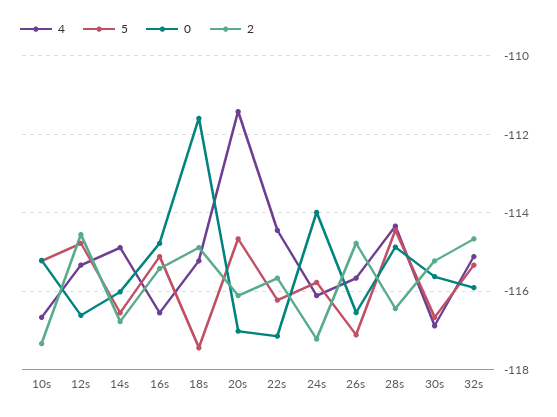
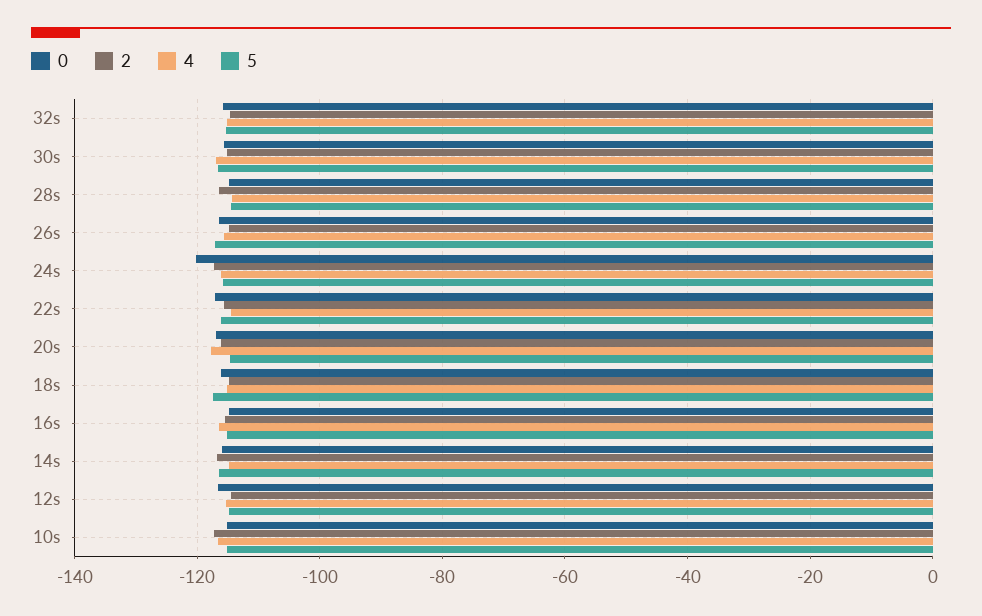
0, 18s: -111.6 -> -116
4, 20s: -111.4 -> -118
0, 24s: -114 -> -120

